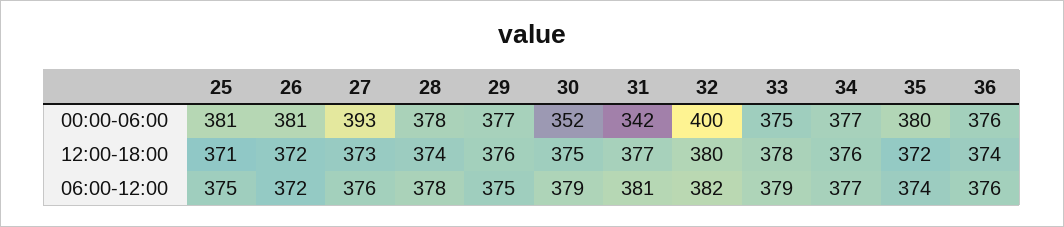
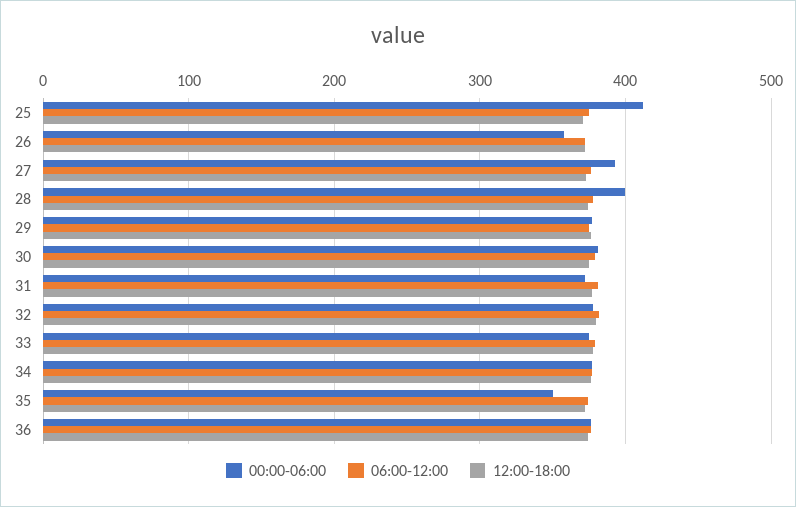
00:00-06:00, 25: 381 -> 410
00:00-06:00, 26: 381 -> 360
00:00-06:00, 28: 378 -> 400
00:00-06:00, 30: 352 -> 380
00:00-06:00, 31: 342 -> 370
00:00-06:00, 32: 400 -> 380
00:00-06:00, 35: 380 -> 350

